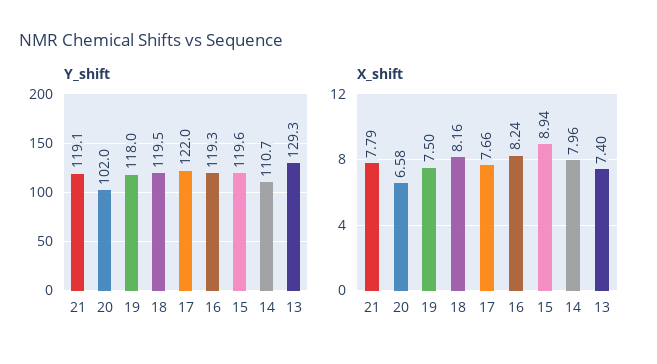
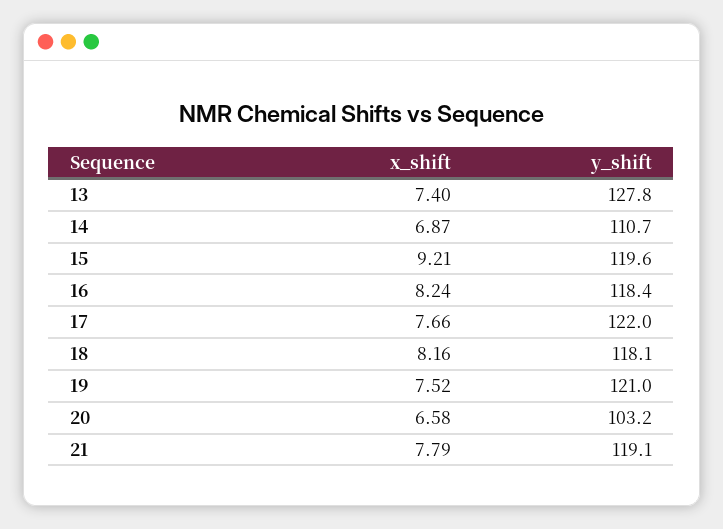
Y_shift, 20: 102 -> 103.2
Y_shift, 19: 118 -> 121
Y_shift, 18: 119.5 -> 118.1
Y_shift, 16: 119.3 -> 118.4
Y_shift, 13: 129.3 -> 127.8
X_shift, 19: 7.5 -> 7.52
X_shift, 15: 8.94 -> 9.21
X_shift, 14: 7.96 -> 6.87

